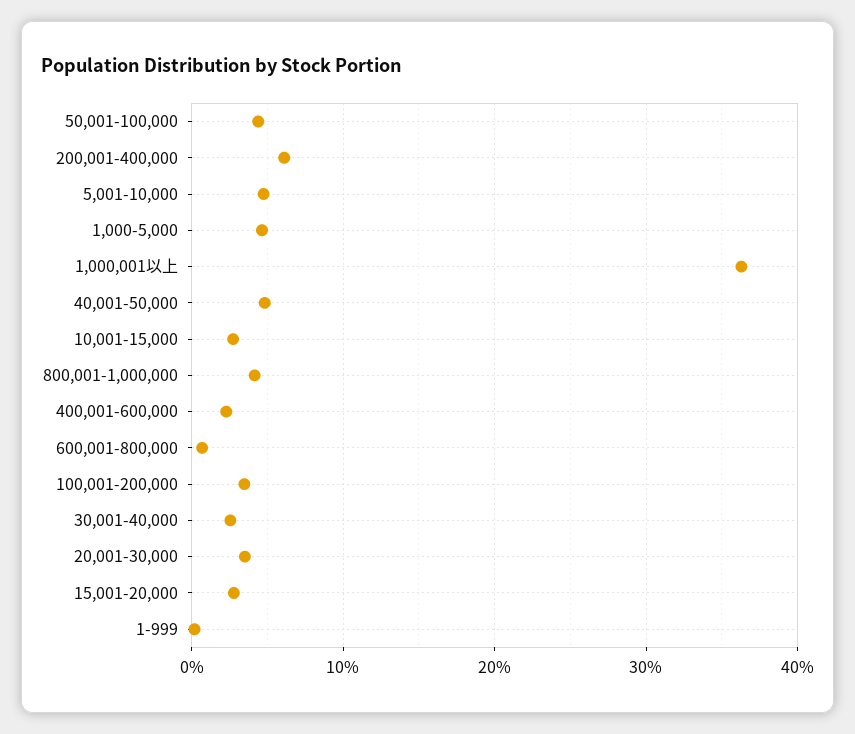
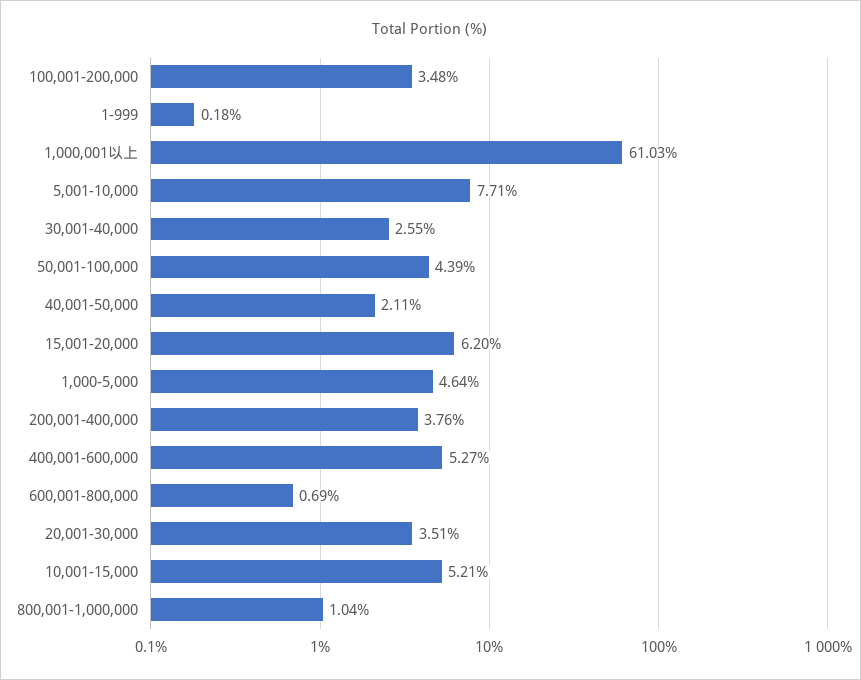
200,001-400,000: 6 -> 3.76
5,001-10,000: 5 -> 7.71
1,000,001以上: 36 -> 61.03
40,001-50,000: 5 -> 2.11
10,001-15,000: 3 -> 5.21
800,001-1,000,000: 4 -> 1.04
400,001-600,000: 2 -> 5.27
15,001-20,000: 3 -> 6.2

